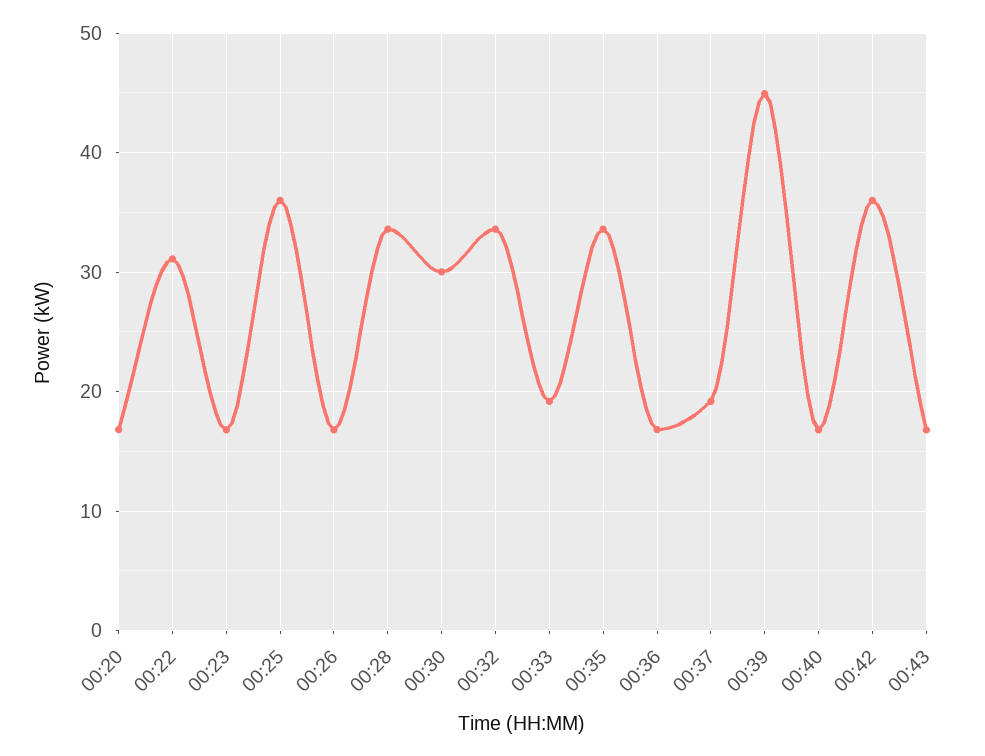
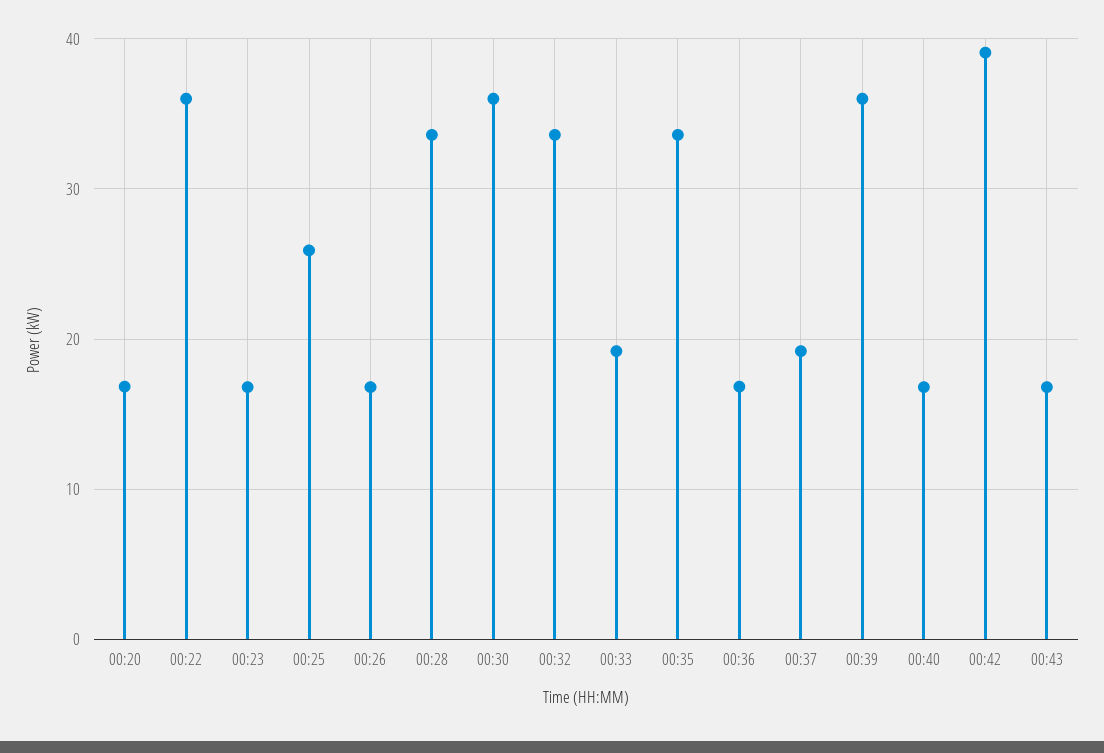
00:22: 31 -> 36
00:25: 36 -> 26
00:30: 30 -> 36
00:39: 45 -> 36
00:42: 36 -> 39

